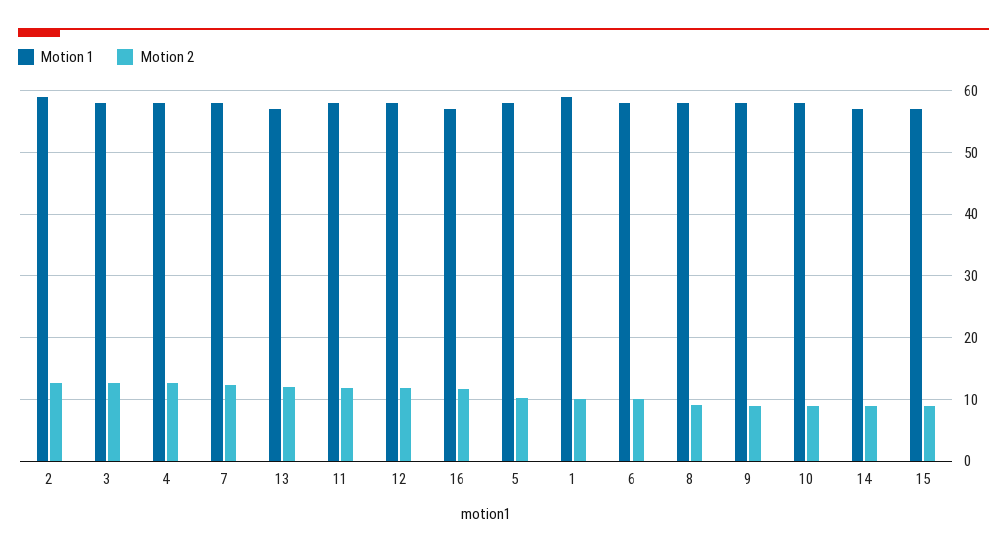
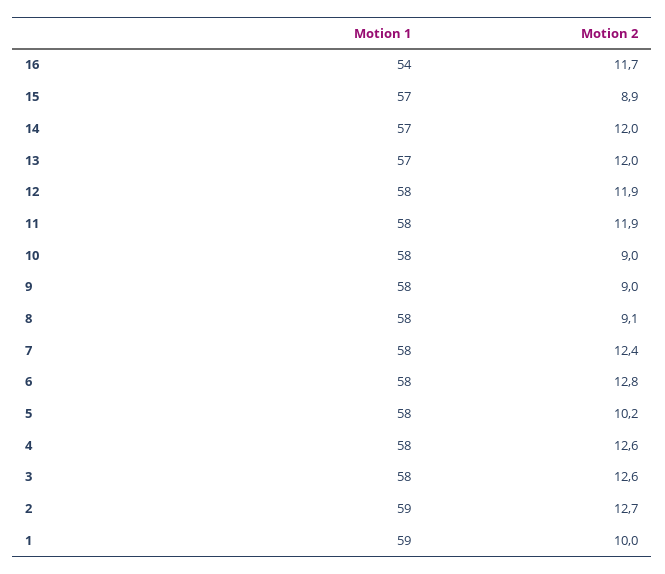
Motion 1, 16: 57 -> 54
Motion 2, 6: 10 -> 12.8
Motion 2, 14: 9 -> 12

